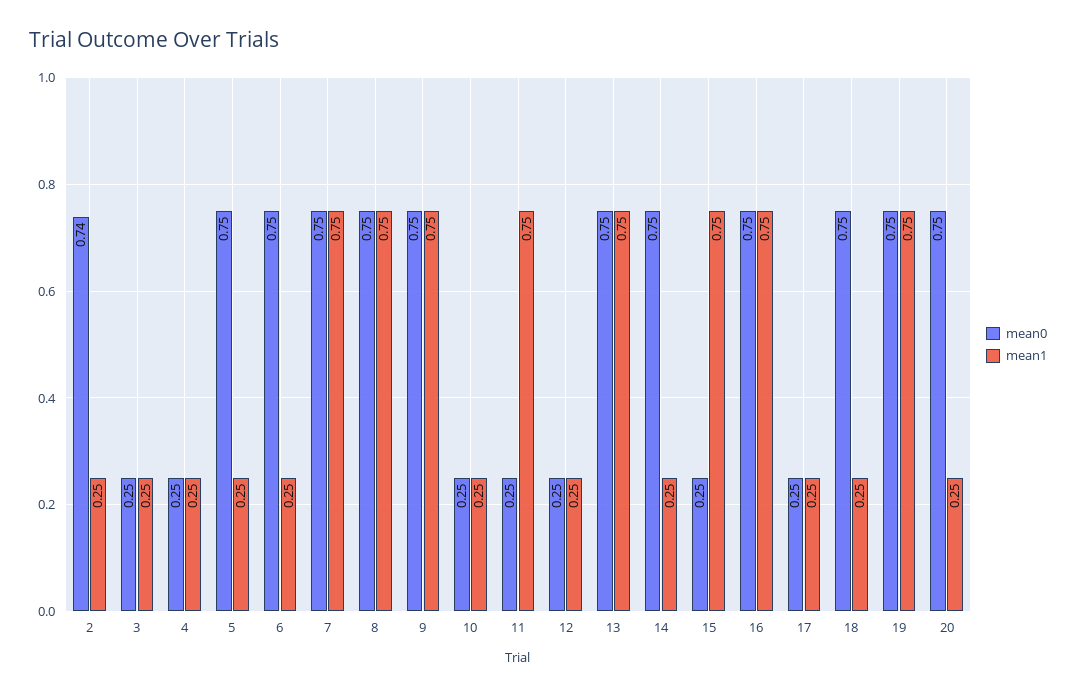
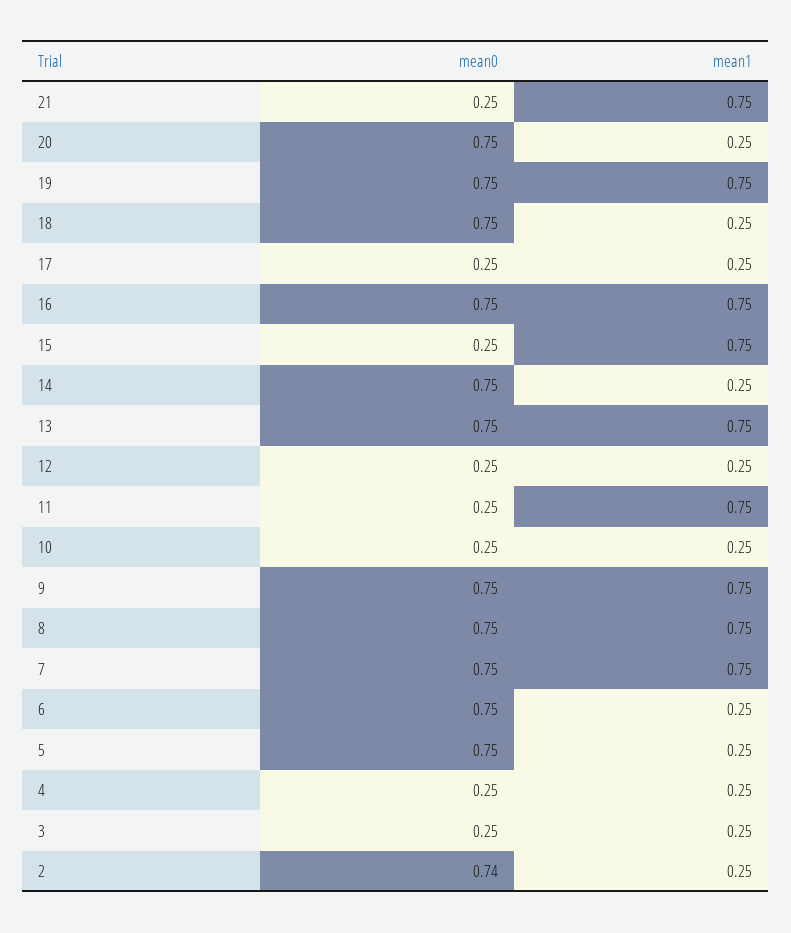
mean0, 21: none -> 0.25
mean1, 21: none -> 0.75

